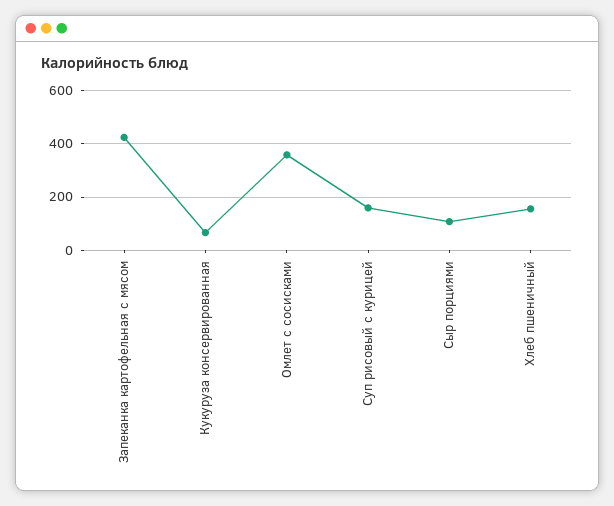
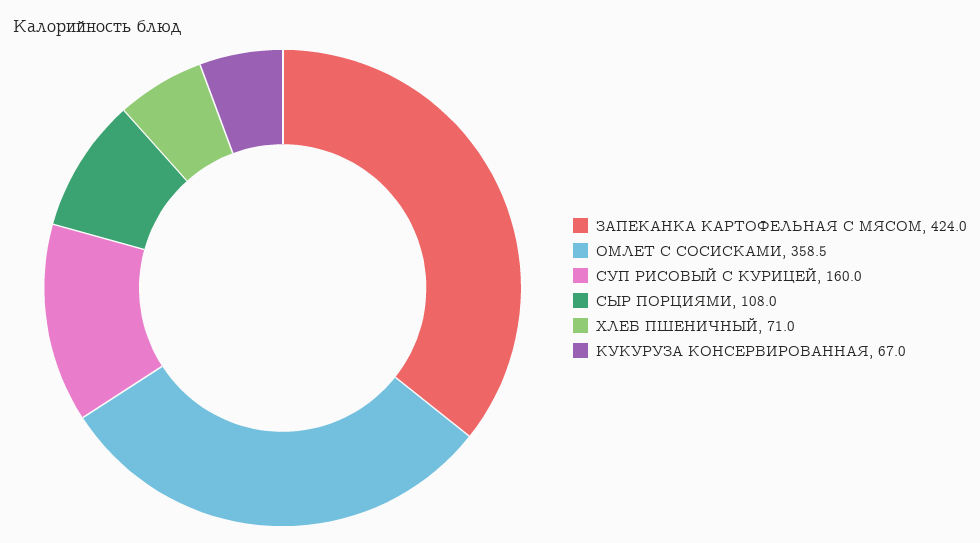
Хлеб пшеничный: 150 -> 71

